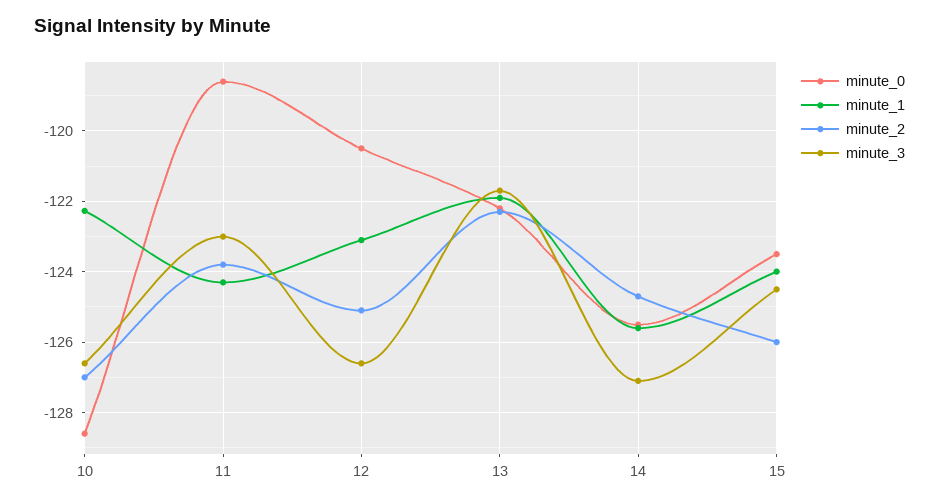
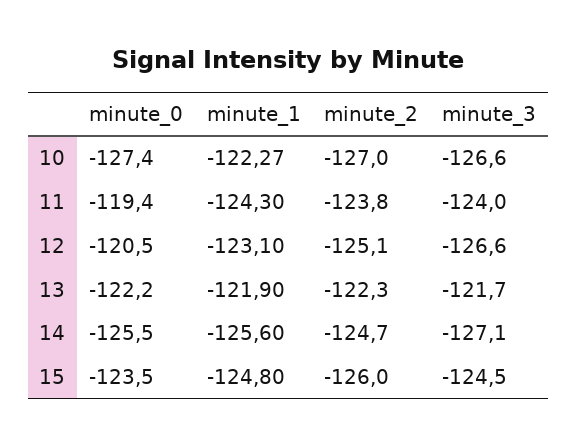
minute_0, 10: -128.6 -> -127.4
minute_0, 11: -118.6 -> -119.4
minute_3, 11: -123 -> -124
minute_1, 15: -124 -> -124.8

